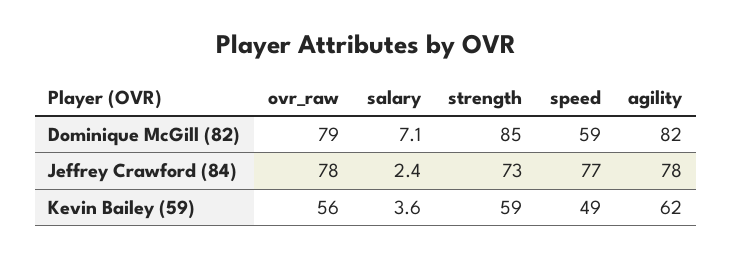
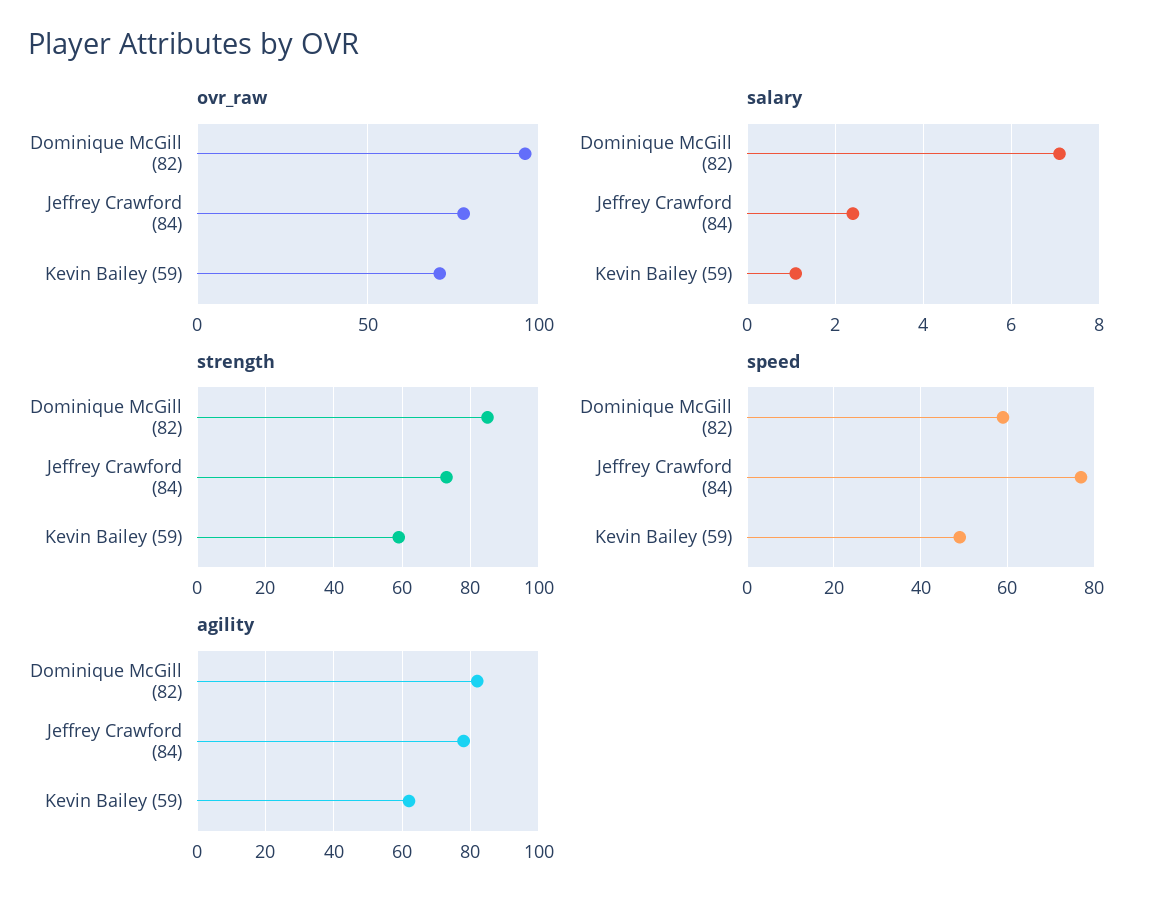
ovr_raw, Dominique McGill (82): 79 -> 95
ovr_raw, Kevin Bailey (59): 56 -> 70
salary, Kevin Bailey (59): 3.6 -> 1

